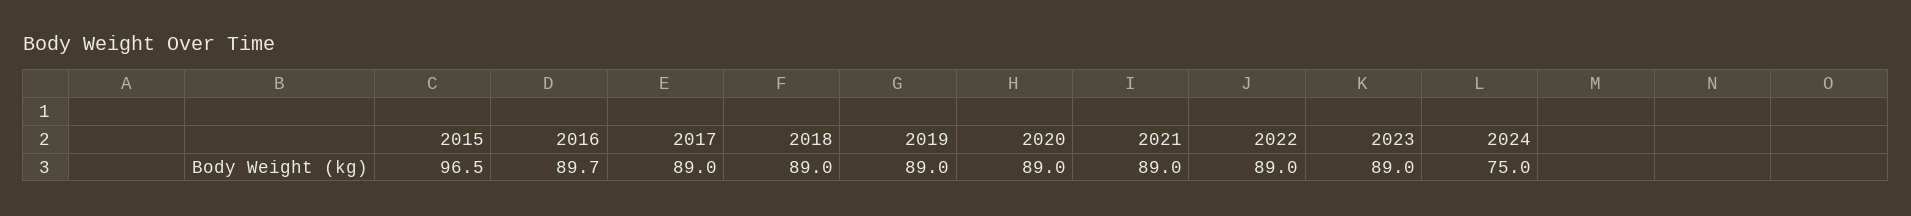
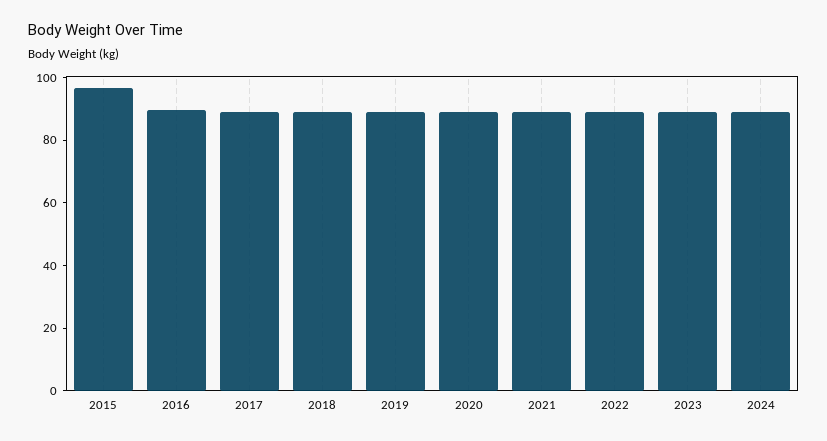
2024: 75 -> 90

